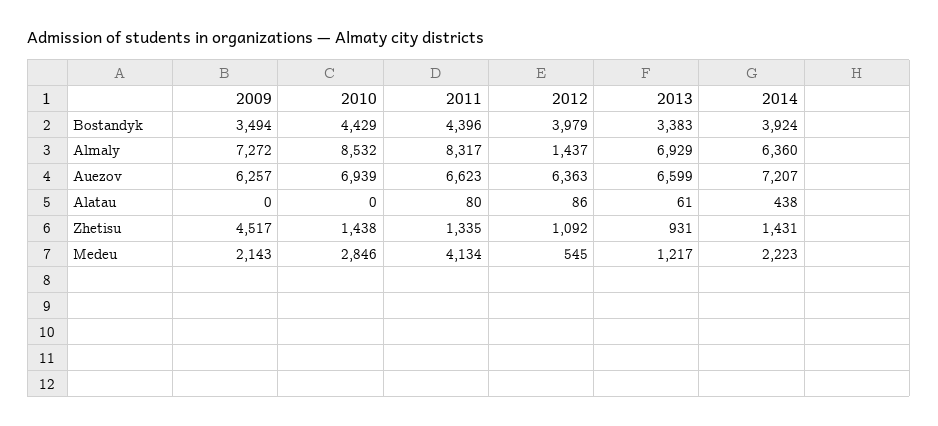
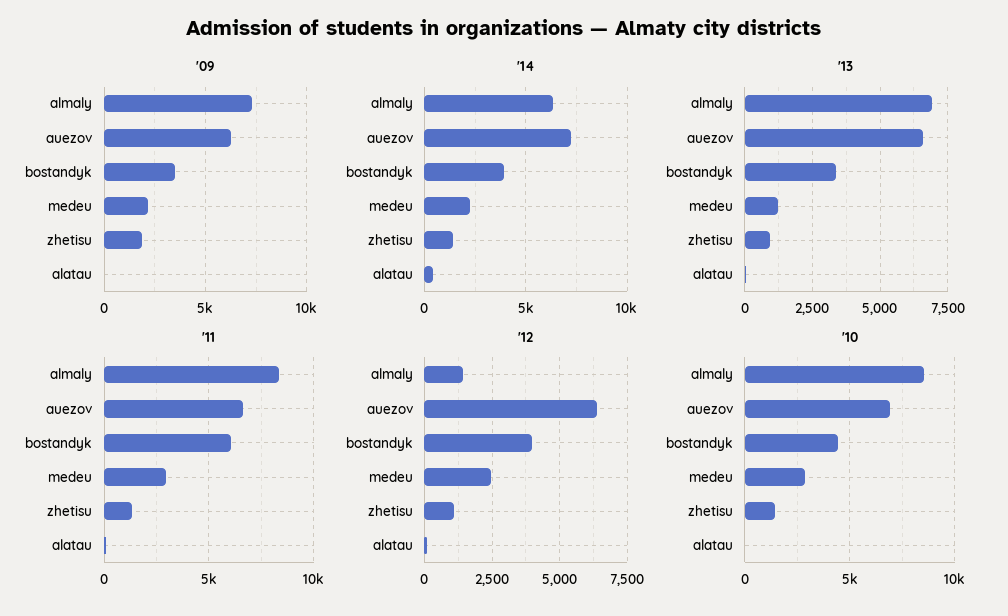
2011, Bostandyk: 4396 -> 6000
2009, Zhetisu: 4517 -> 2000
2011, Medeu: 4134 -> 3000
2012, Medeu: 545 -> 2500

